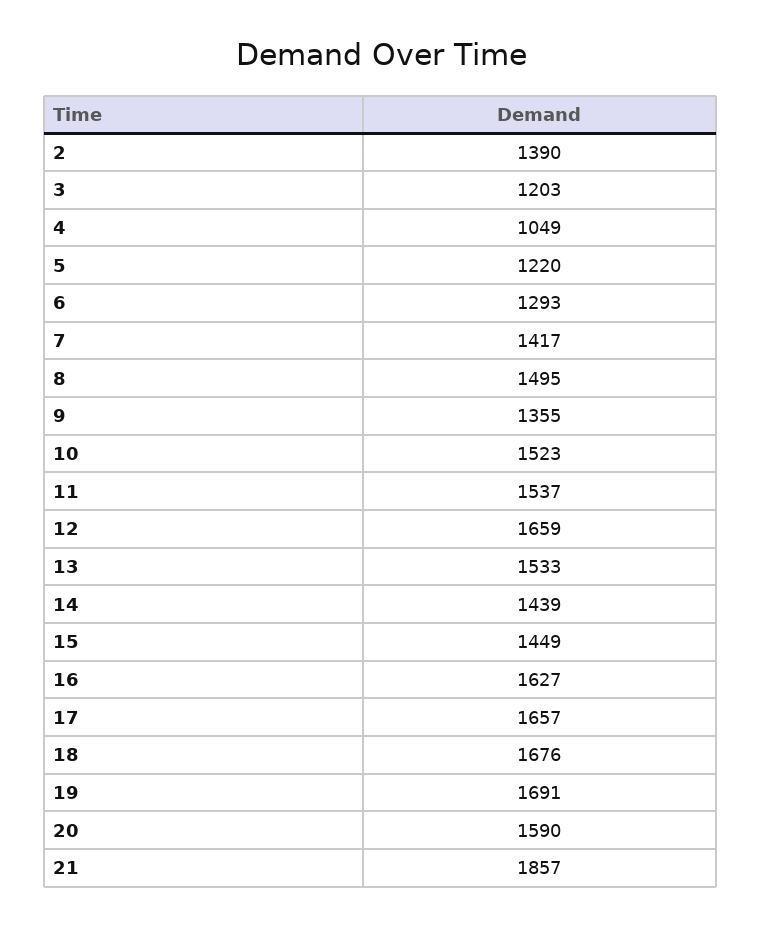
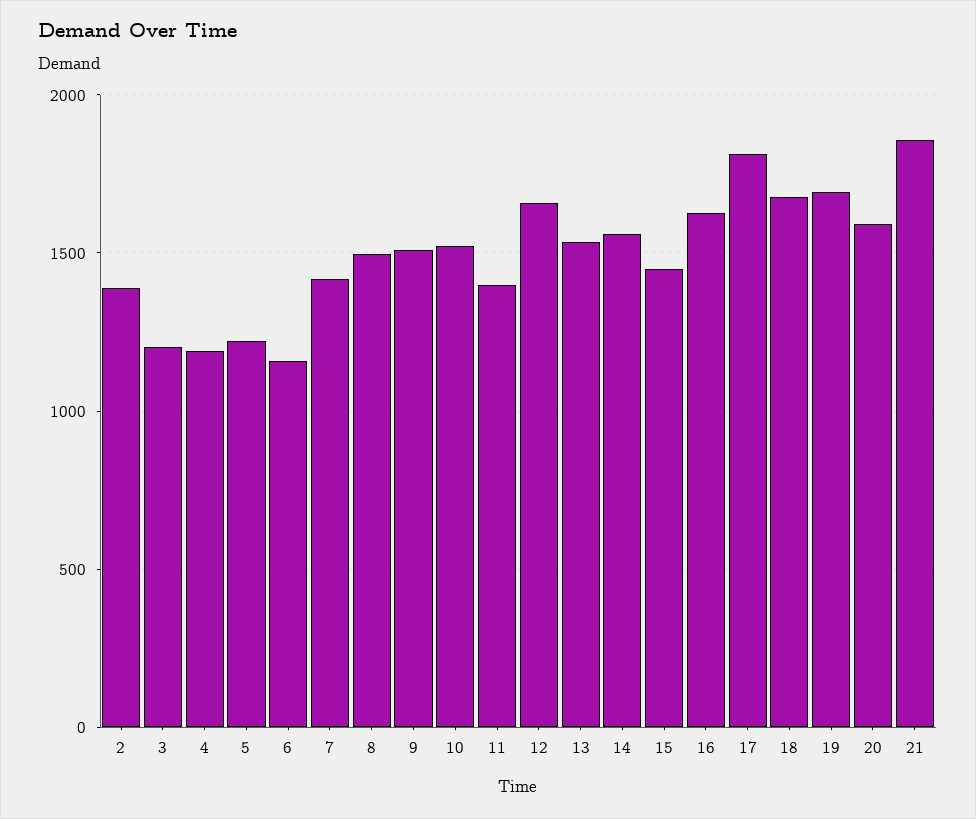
4: 1049 -> 1200
6: 1293 -> 1150
9: 1355 -> 1500
11: 1537 -> 1400
14: 1439 -> 1550
17: 1657 -> 1800

